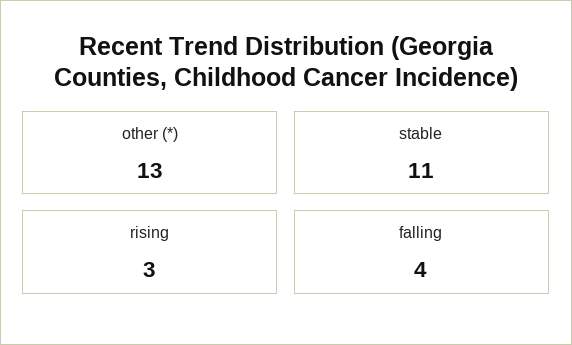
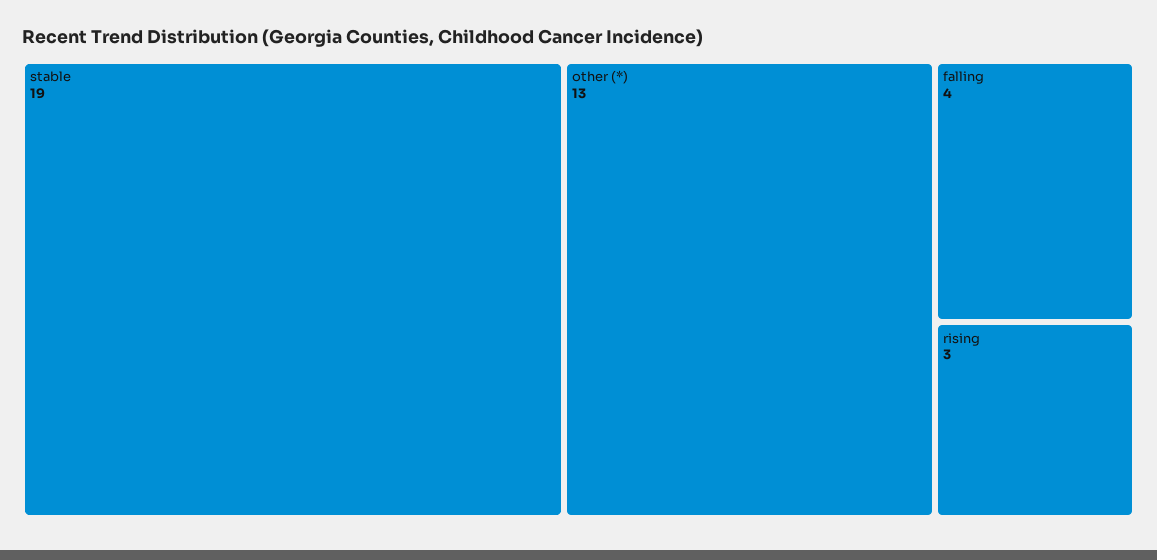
stable: 11 -> 19

